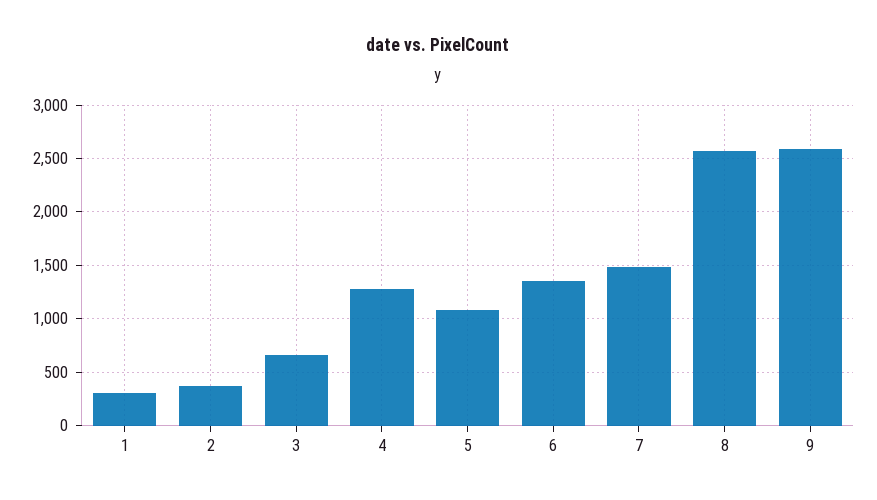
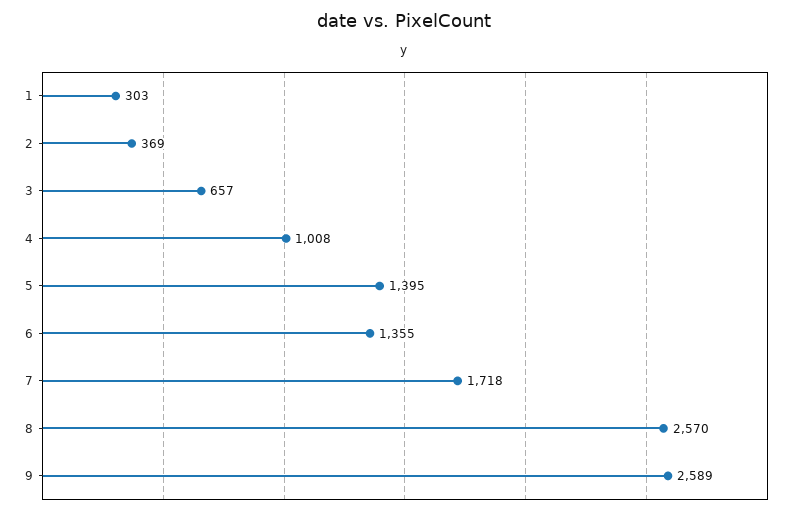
4: 1300 -> 1008
5: 1100 -> 1395
7: 1500 -> 1718

